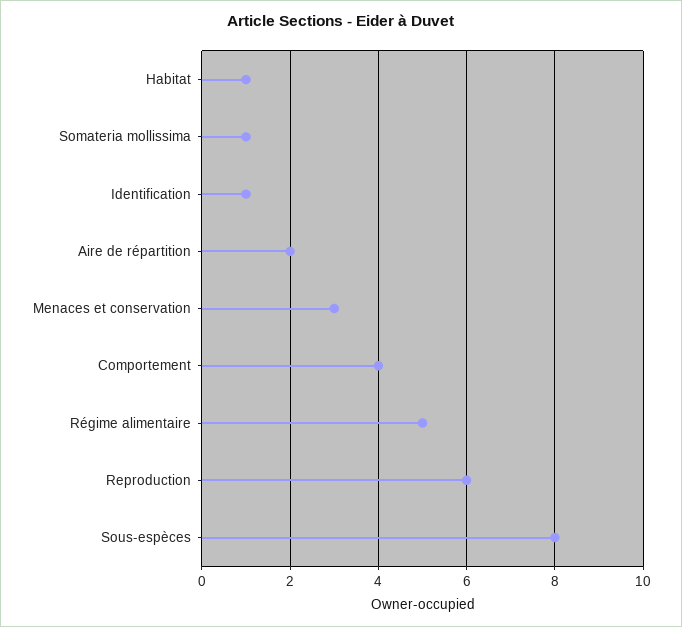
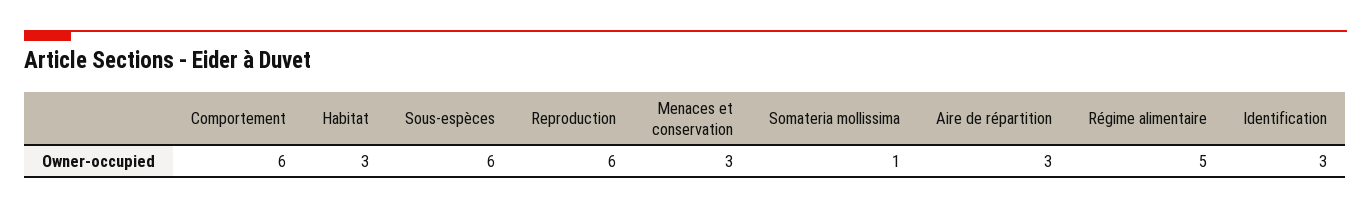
Habitat: 1 -> 3
Identification: 1 -> 3
Aire de répartition: 2 -> 3
Comportement: 4 -> 6
Sous-espèces: 8 -> 6

